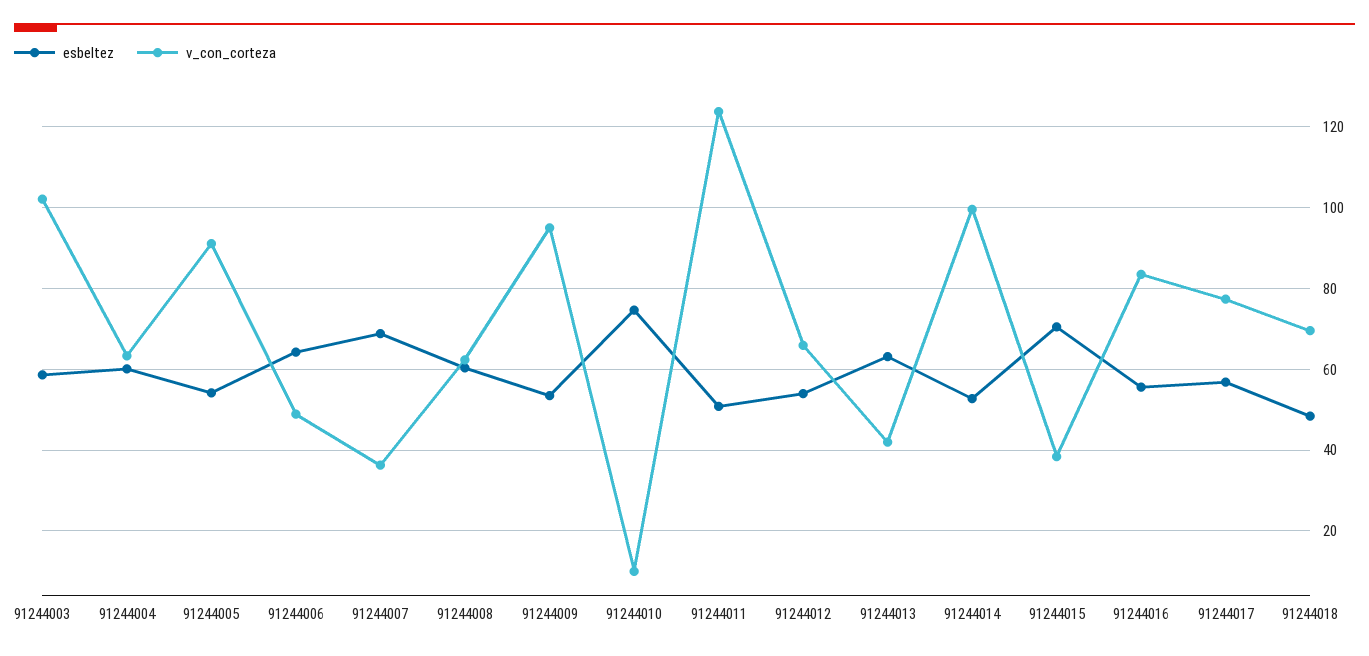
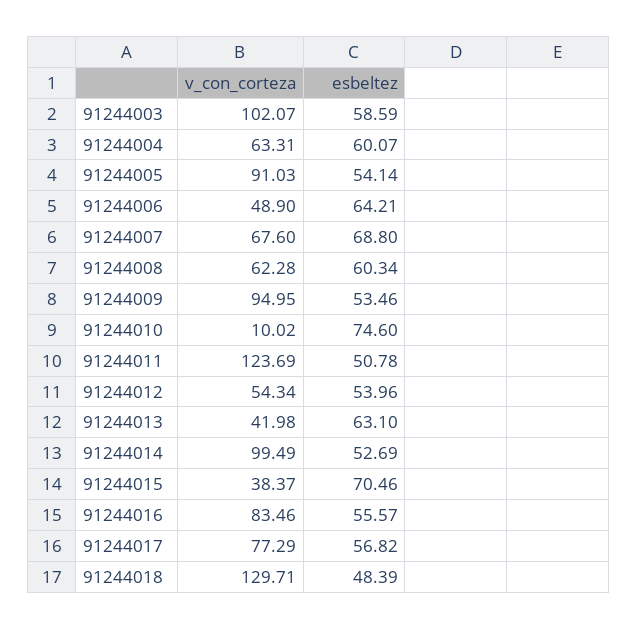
v_con_corteza, 91244007: 36 -> 67.6
v_con_corteza, 91244012: 66 -> 54.34
v_con_corteza, 91244018: 70 -> 129.71

